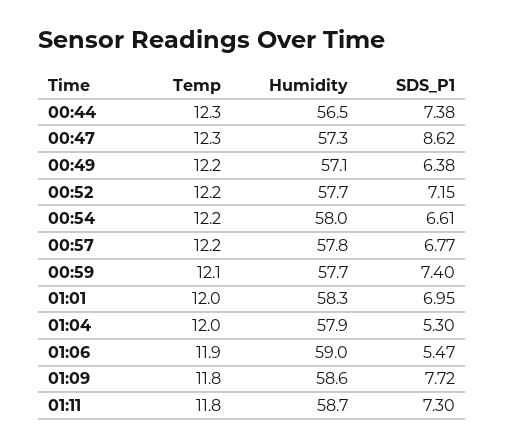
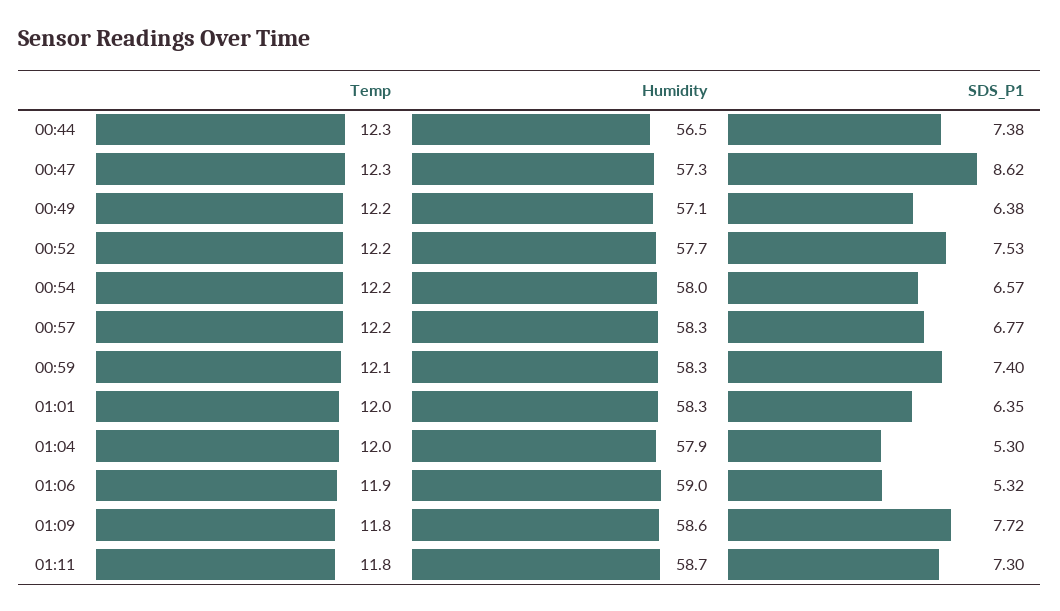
SDS_P1, 00:52: 7.15 -> 7.53
SDS_P1, 00:54: 6.61 -> 6.57
Humidity, 00:57: 57.8 -> 58.3
Humidity, 00:59: 57.7 -> 58.3
SDS_P1, 01:01: 6.95 -> 6.35
SDS_P1, 01:06: 5.47 -> 5.32

